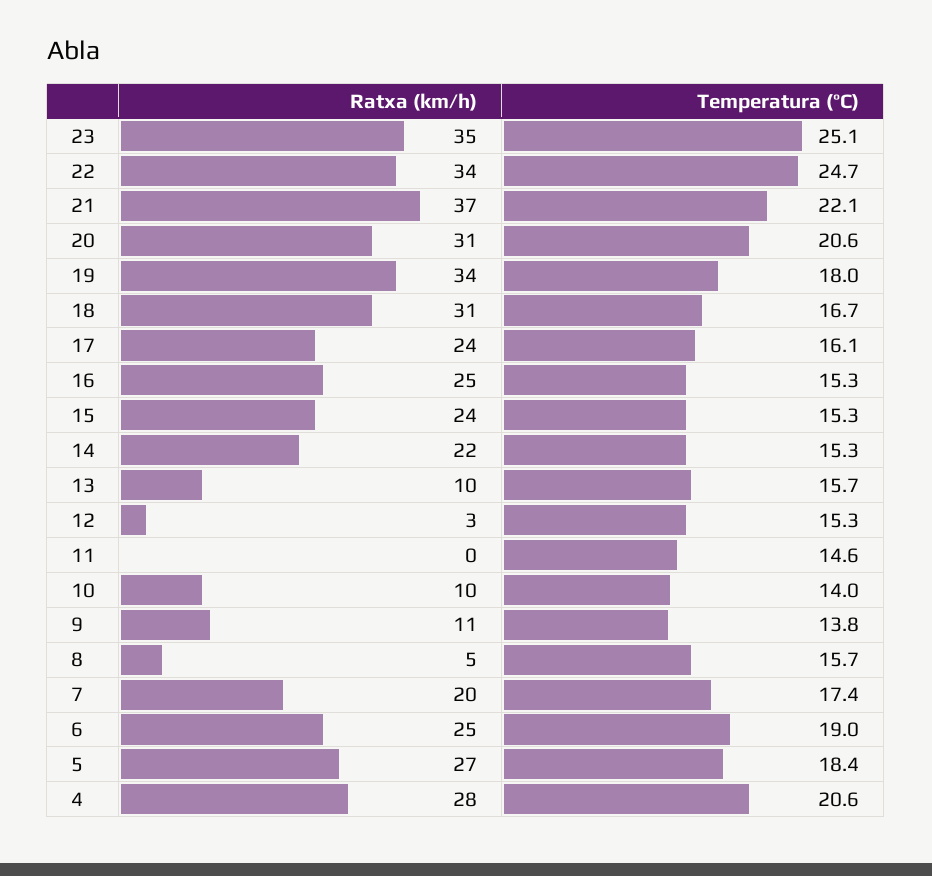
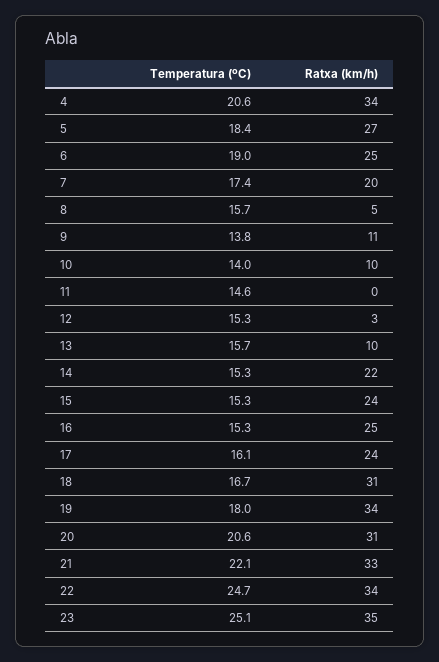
Ratxa (km/h), 21: 37 -> 33
Ratxa (km/h), 4: 28 -> 34

